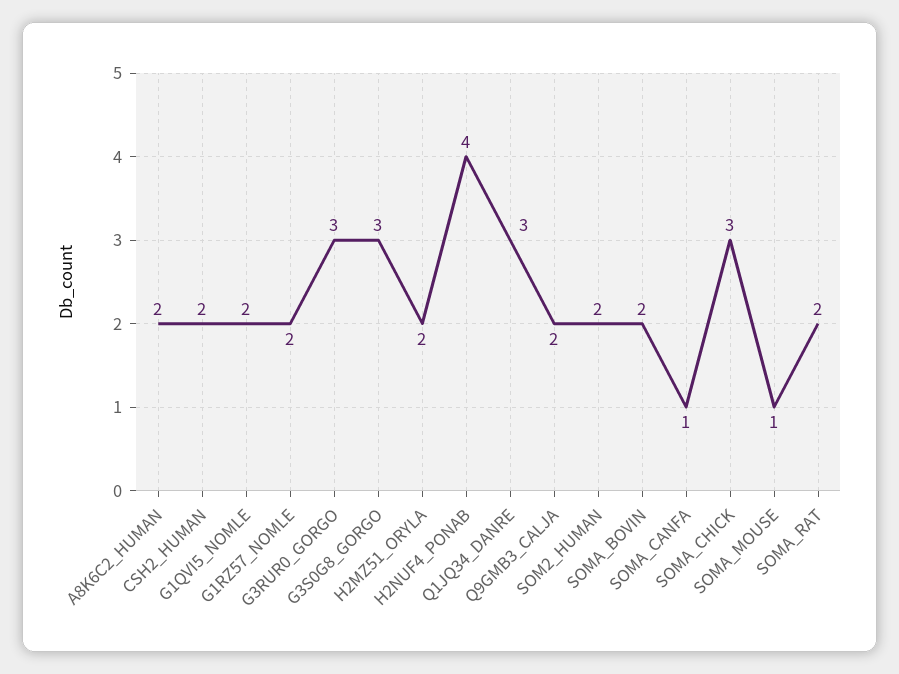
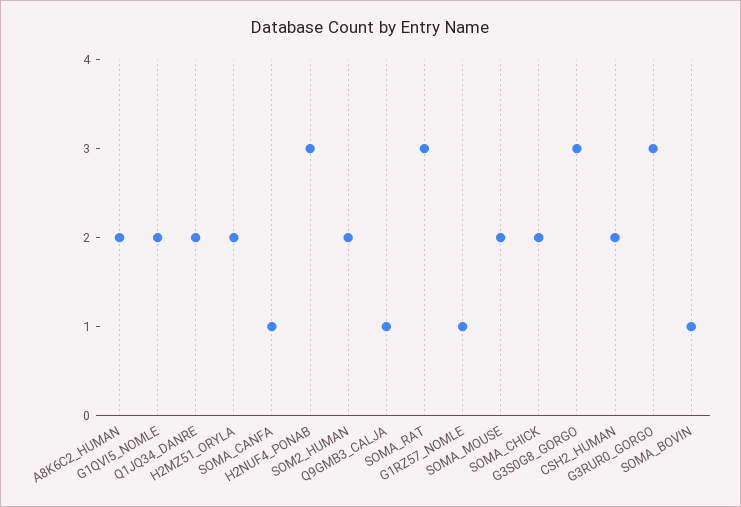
G1RZ57_NOMLE: 2 -> 1
H2NUF4_PONAB: 4 -> 3
Q1JQ34_DANRE: 3 -> 2
Q9GMB3_CALJA: 2 -> 1
SOMA_BOVIN: 2 -> 1
SOMA_CHICK: 3 -> 2
SOMA_MOUSE: 1 -> 2
SOMA_RAT: 2 -> 3

